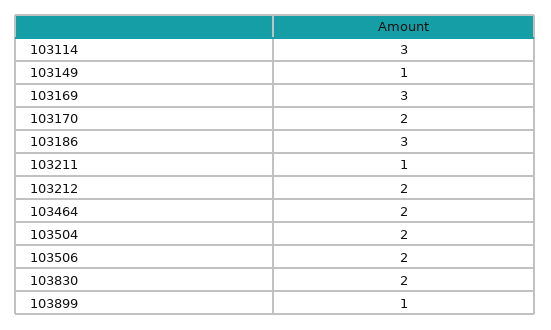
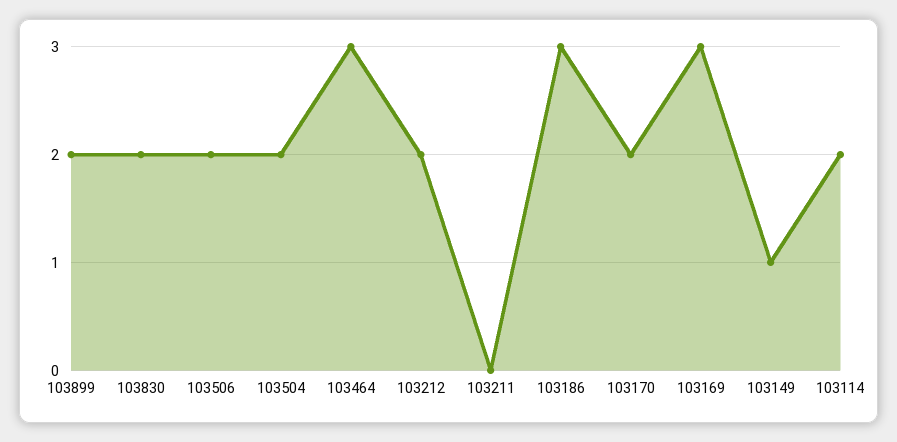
103114: 3 -> 2
103211: 1 -> 0
103464: 2 -> 3
103899: 1 -> 2

